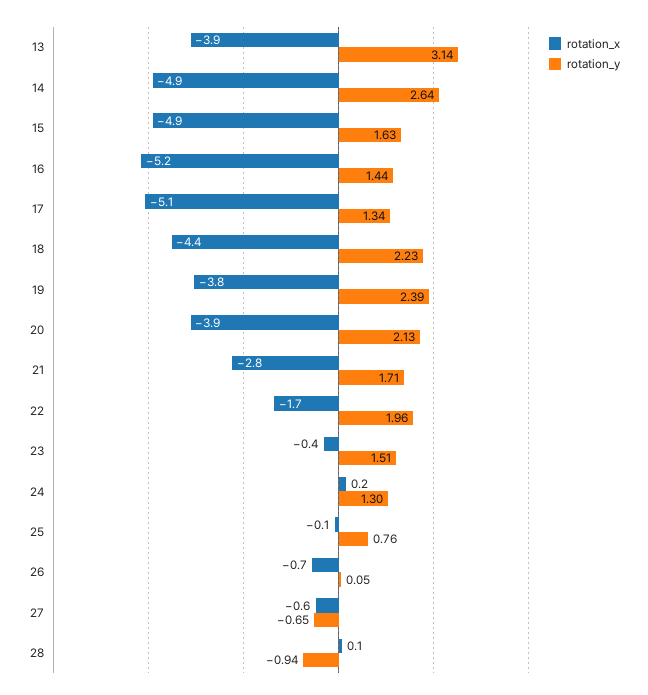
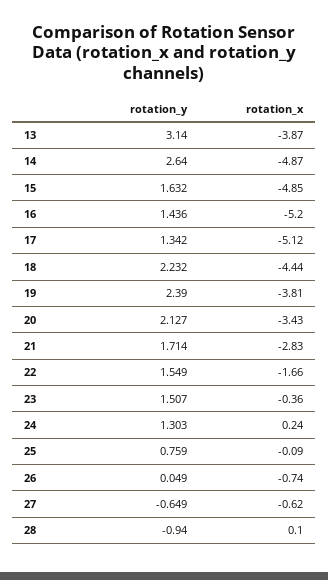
rotation_x, 20: -3.9 -> -3.43
rotation_y, 22: 1.96 -> 1.549

